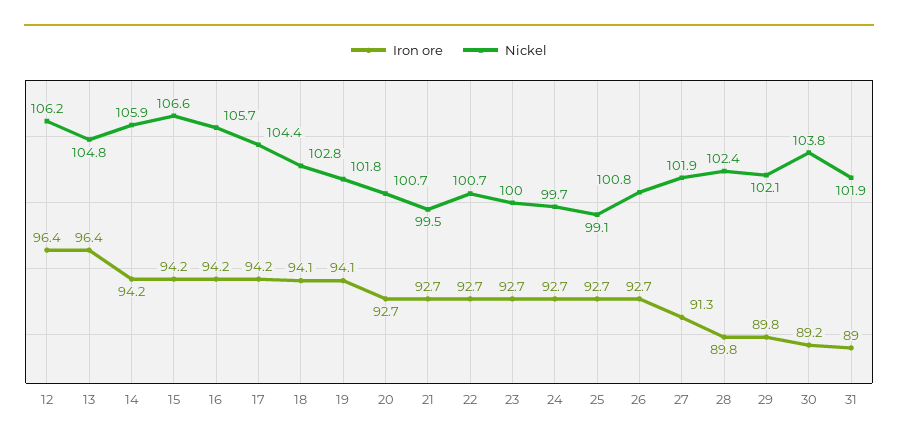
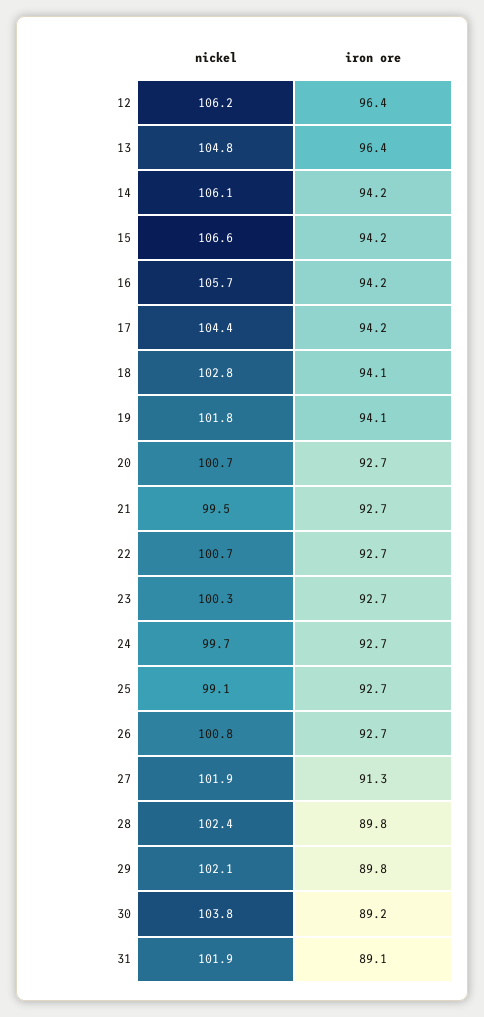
Nickel, 14: 105.9 -> 106.1
Nickel, 23: 100 -> 100.3
Iron ore, 31: 89 -> 89.1

